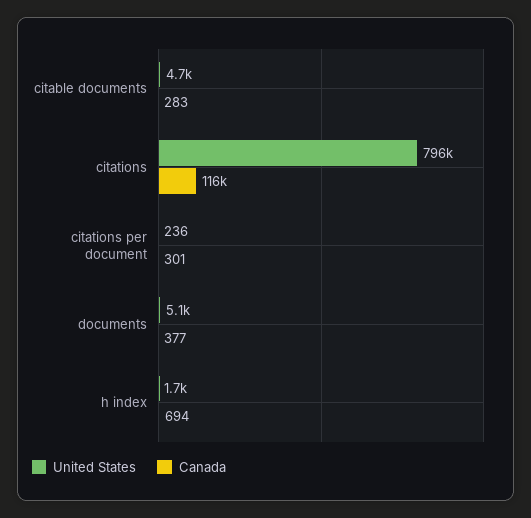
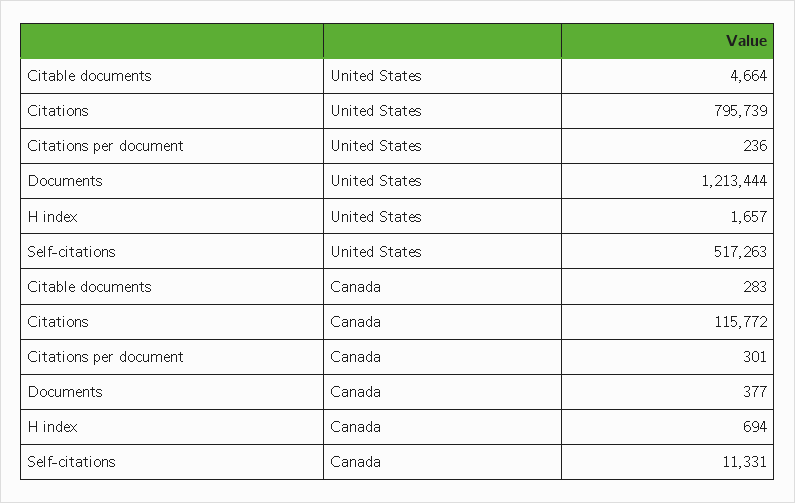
United States, documents: 5100 -> 1213444
United States, Self-citations: none -> 517263
Canada, Self-citations: none -> 11331

